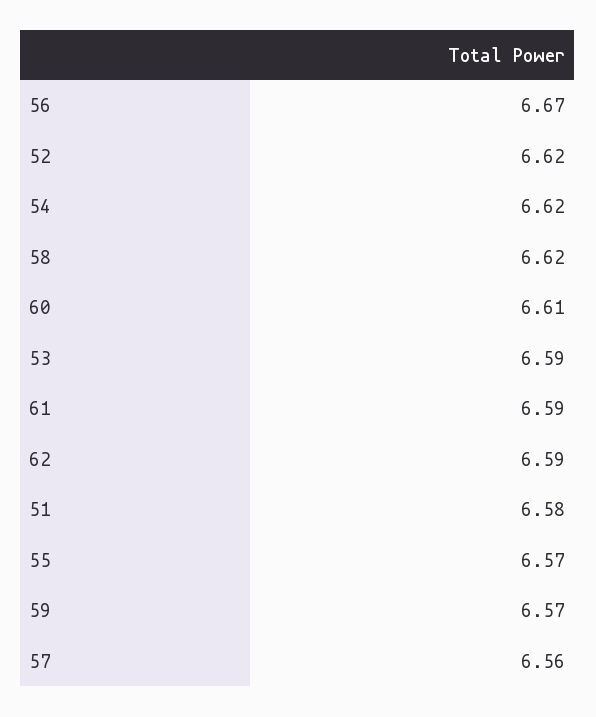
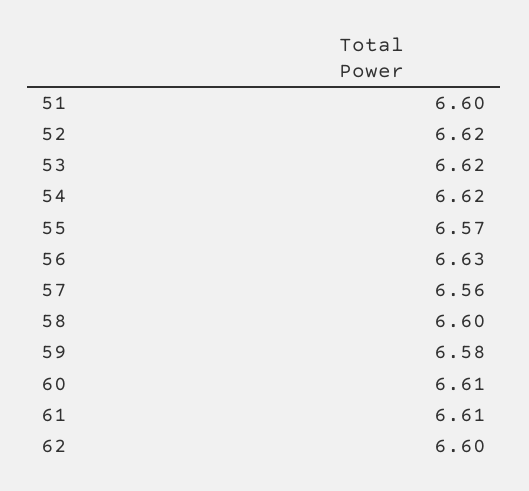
56: 6.67 -> 6.63
58: 6.62 -> 6.6
53: 6.59 -> 6.62
61: 6.59 -> 6.61
62: 6.59 -> 6.6
51: 6.58 -> 6.6
59: 6.57 -> 6.58

